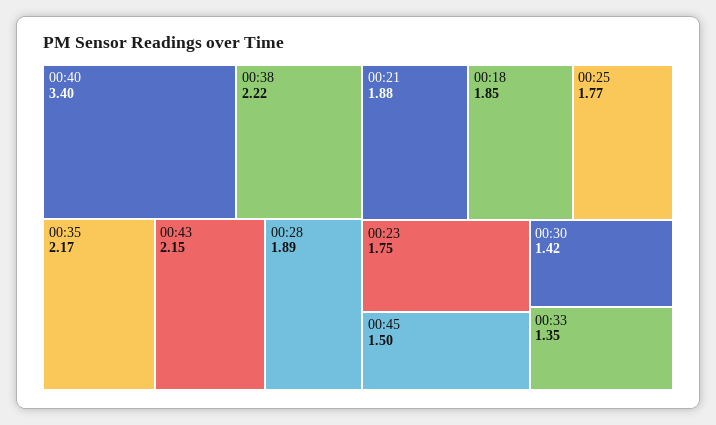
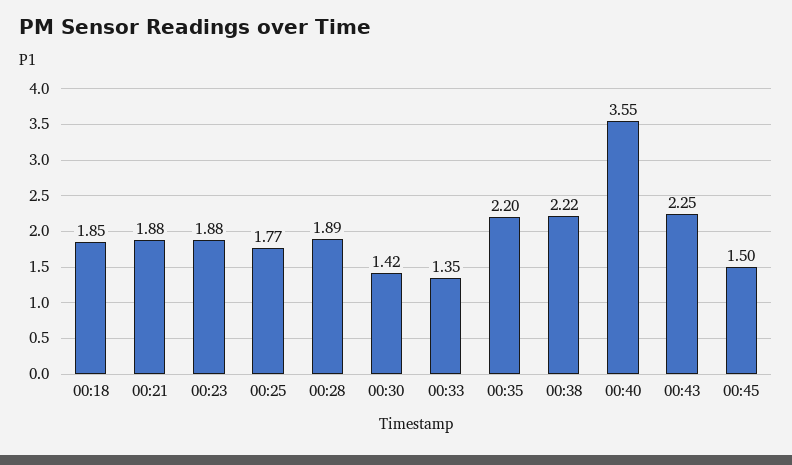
00:40: 3.4 -> 3.55
00:35: 2.17 -> 2.2
00:43: 2.15 -> 2.25
00:23: 1.75 -> 1.88

